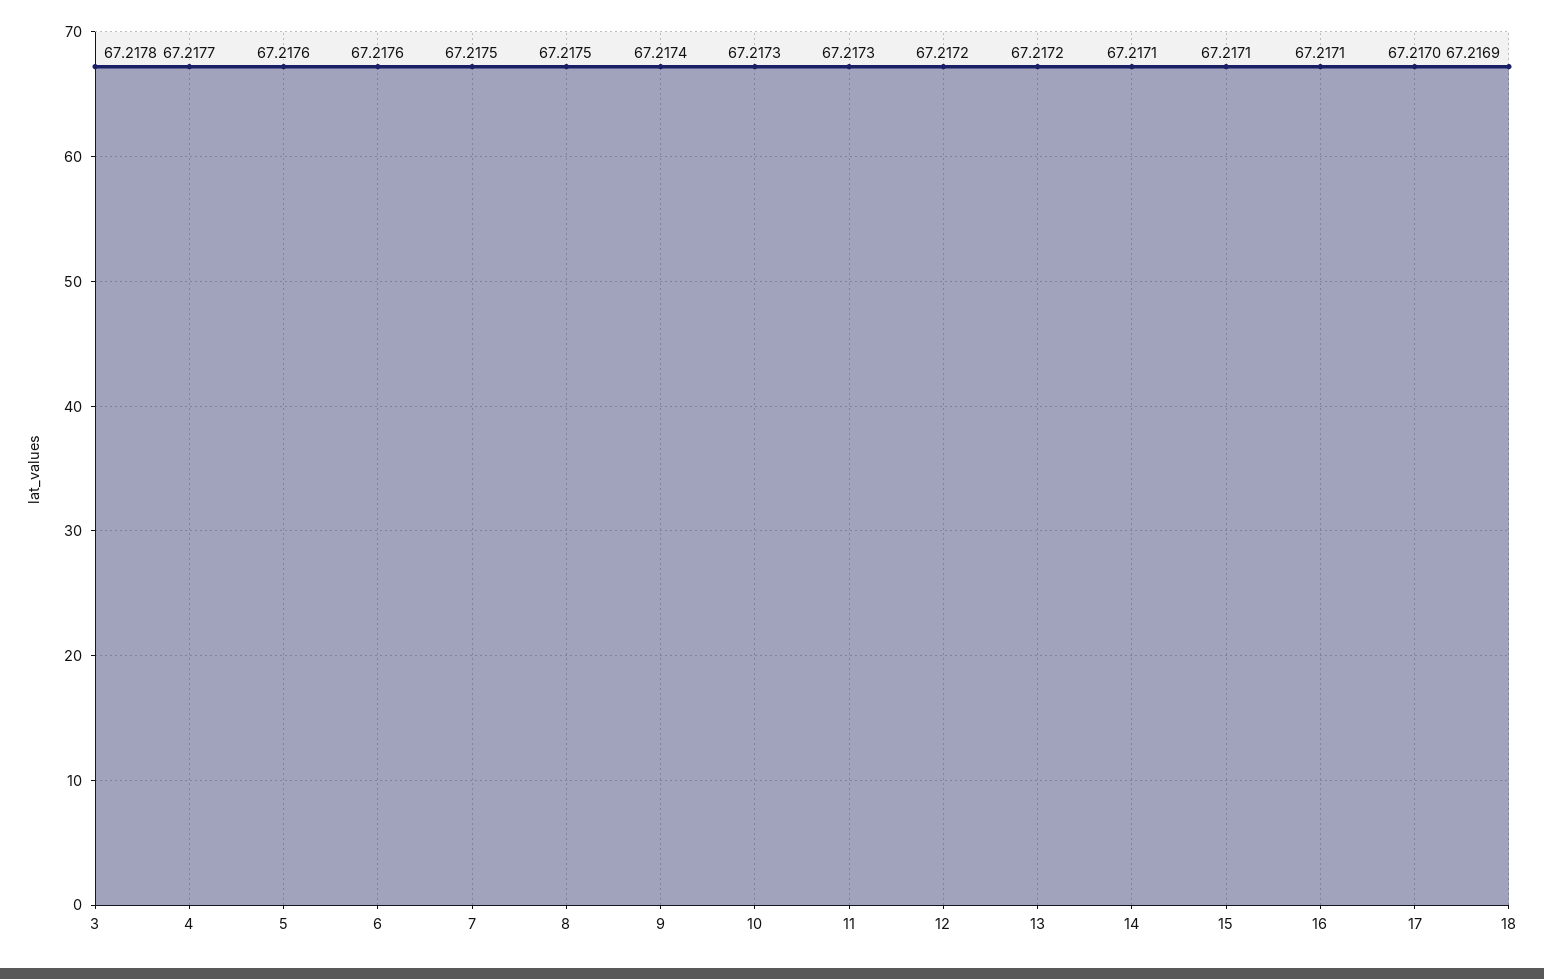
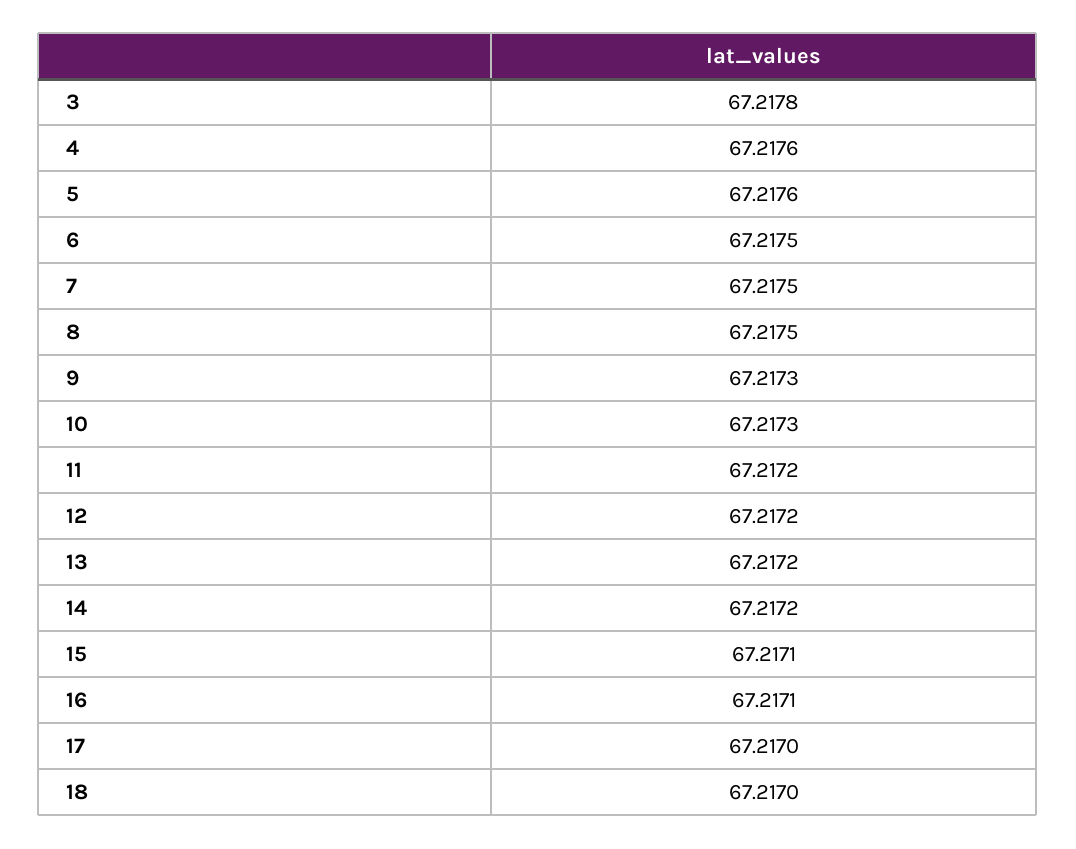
4: 67.2177 -> 67.2176
6: 67.2176 -> 67.2175
9: 67.2174 -> 67.2173
11: 67.2173 -> 67.2172
14: 67.2171 -> 67.2172
18: 67.2169 -> 67.217

